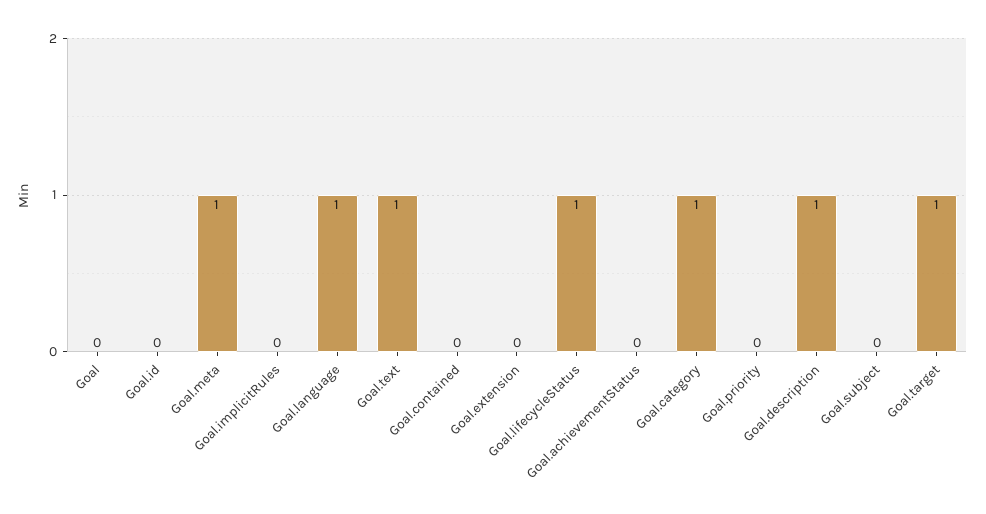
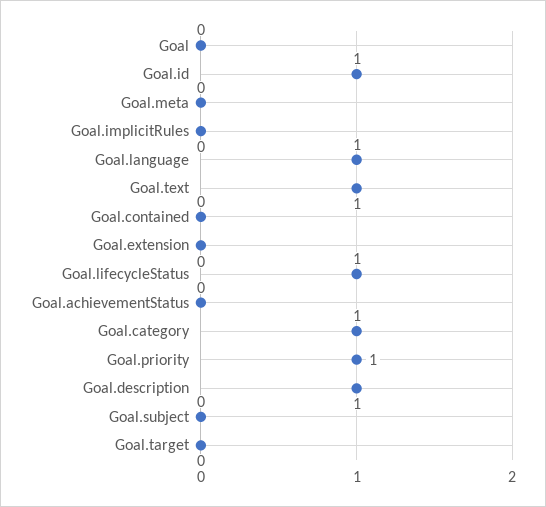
Goal.id: 0 -> 1
Goal.meta: 1 -> 0
Goal.priority: 0 -> 1
Goal.target: 1 -> 0

